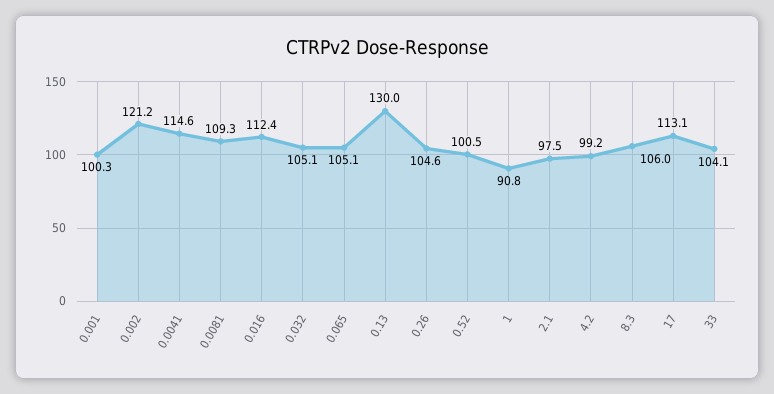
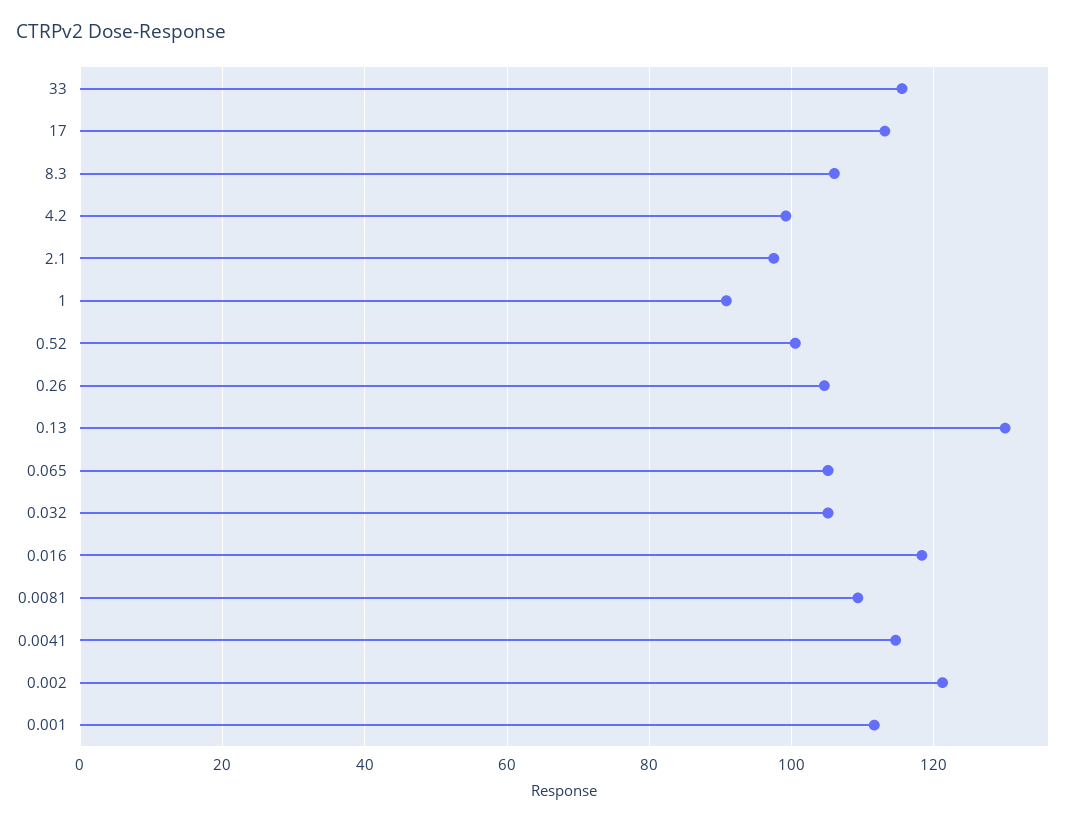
0.001: 100.3 -> 112
0.016: 112.4 -> 118
33: 104.1 -> 116

